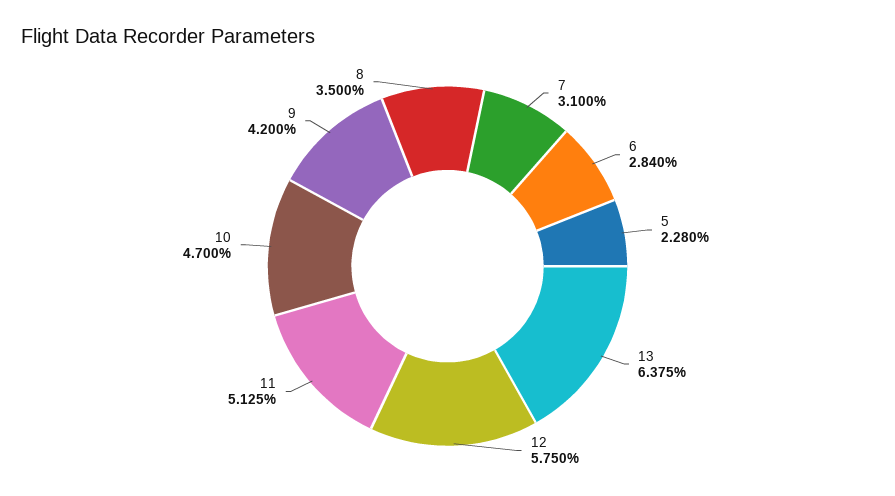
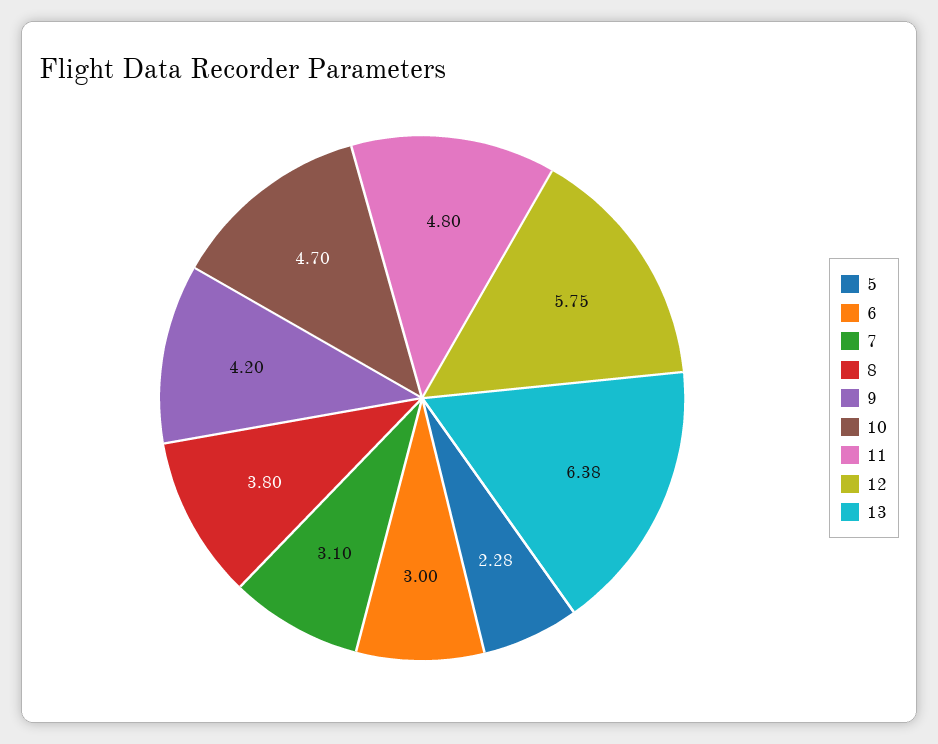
6: 2.84 -> 3
11: 5.125 -> 4.8
8: 3.5 -> 3.8

